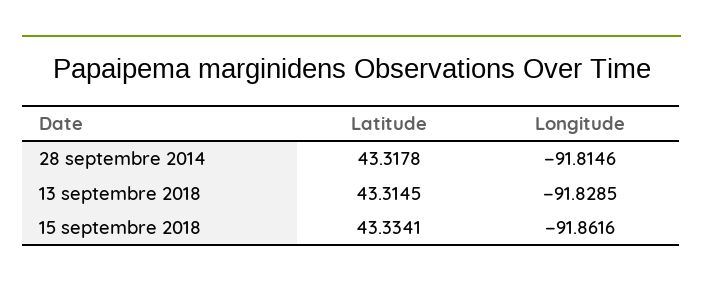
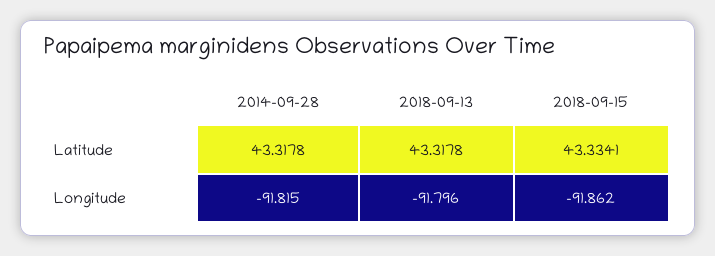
Latitude, 13 septembre 2018: 43.3145 -> 43.3178
Longitude, 13 septembre 2018: -91.8285 -> -91.796

